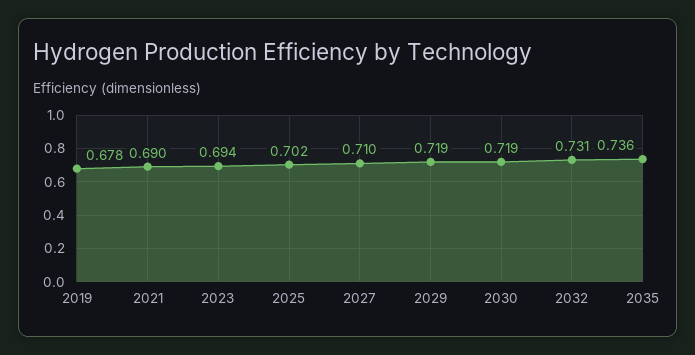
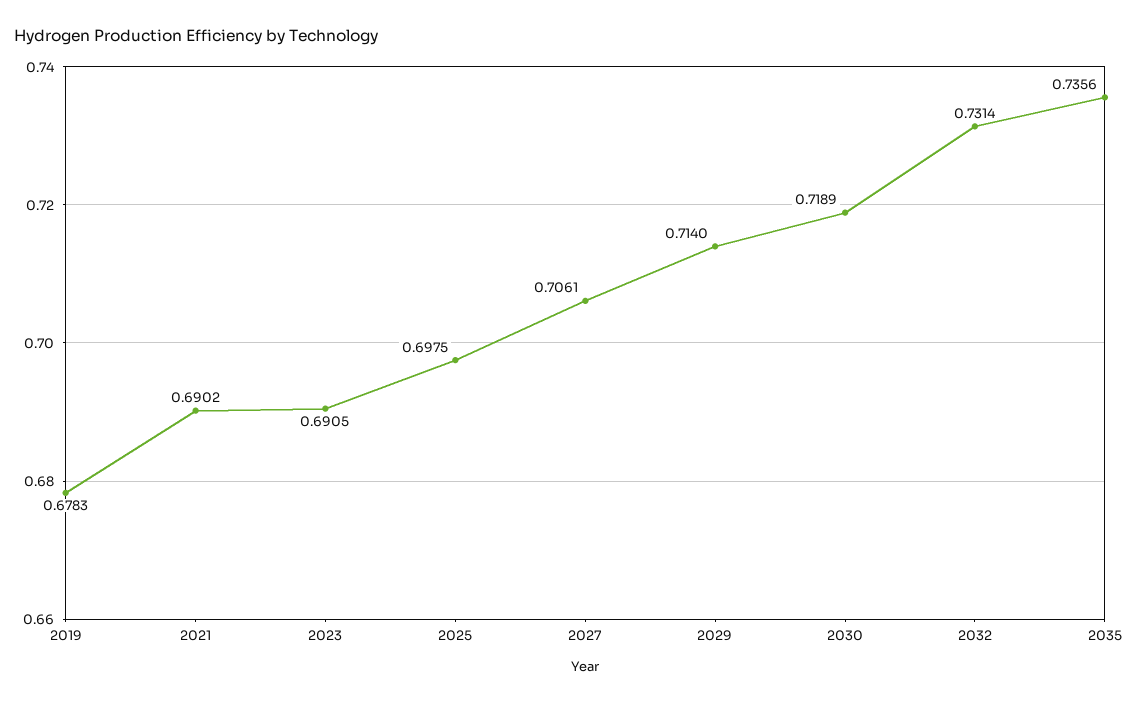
2023: 0.694 -> 0.6905
2025: 0.702 -> 0.6975
2027: 0.71 -> 0.7061
2029: 0.719 -> 0.714

